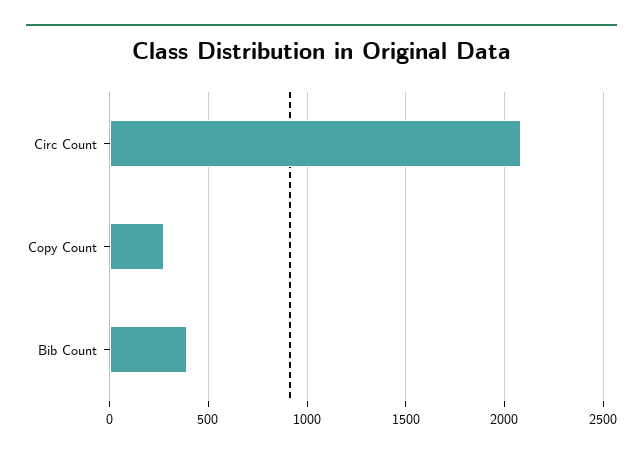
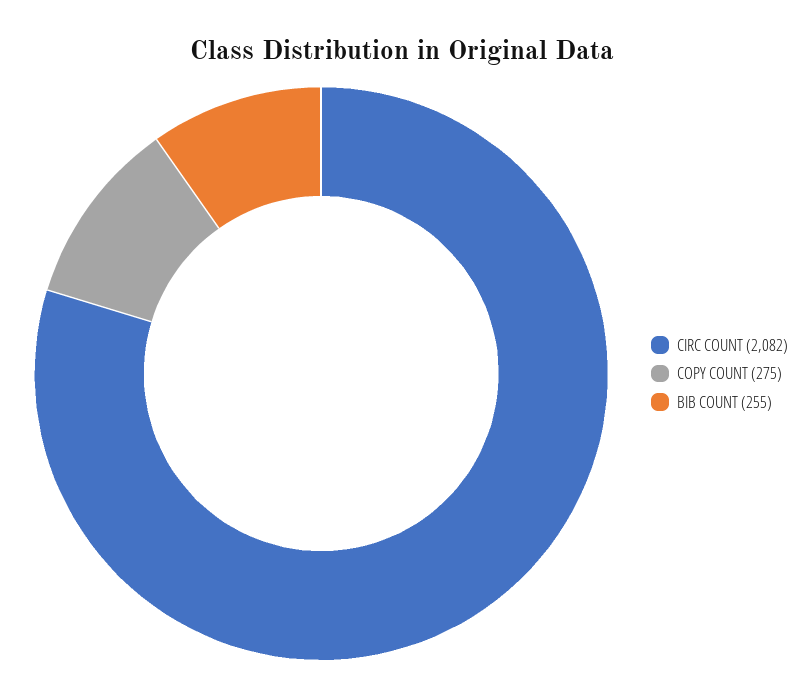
Bib Count: 400 -> 255

